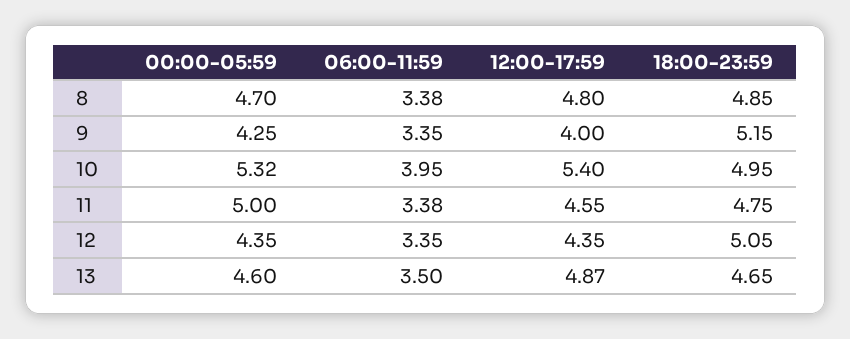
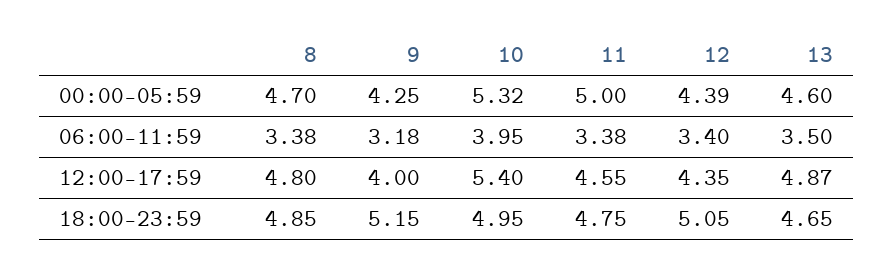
06:00-11:59, 9: 3.35 -> 3.18
00:00-05:59, 12: 4.35 -> 4.39
06:00-11:59, 12: 3.35 -> 3.4

